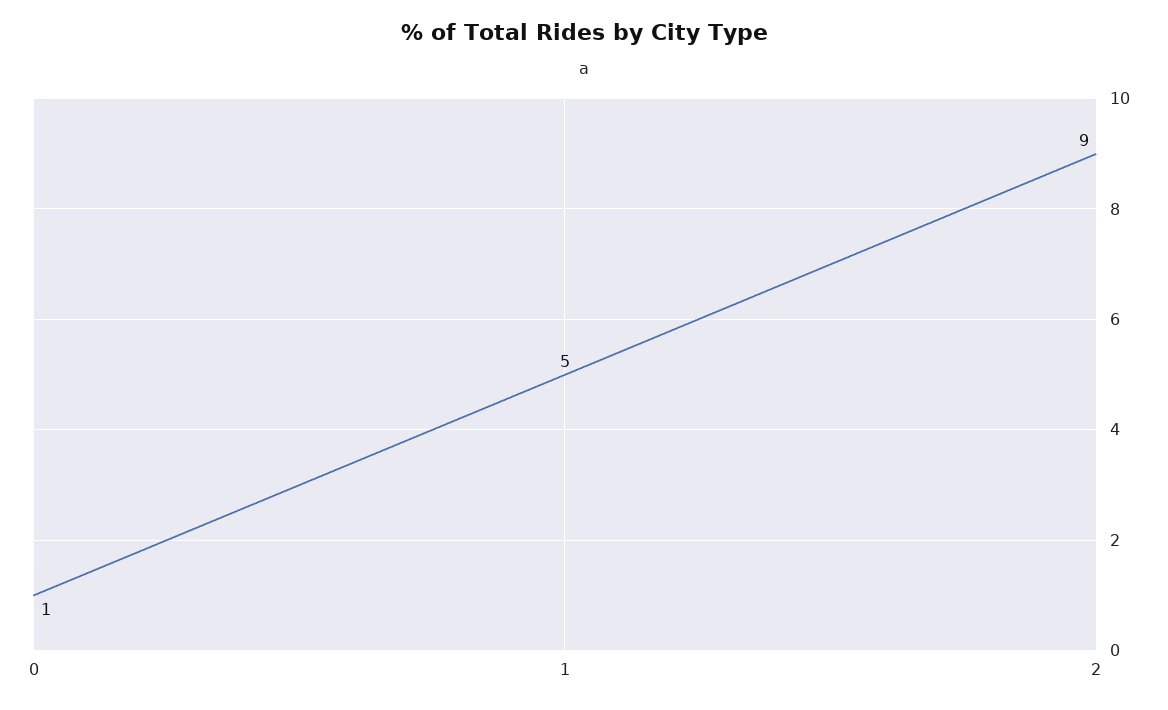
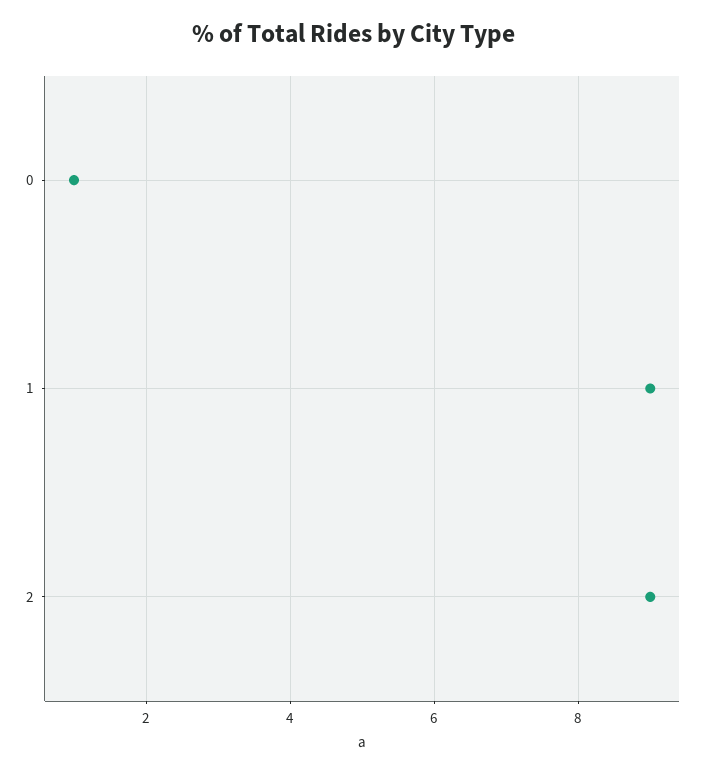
1: 5 -> 9

